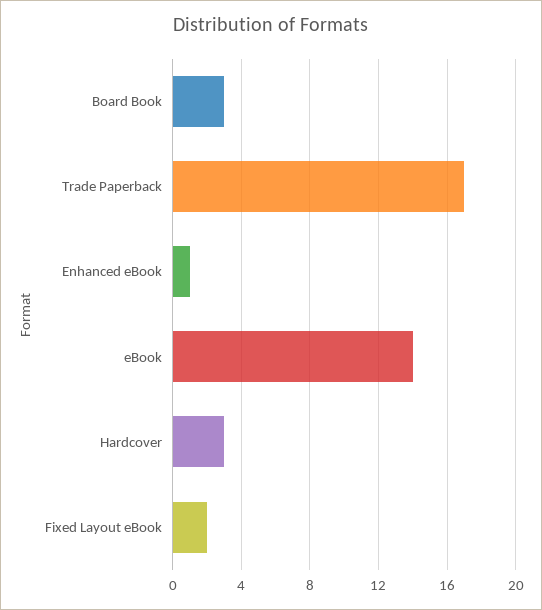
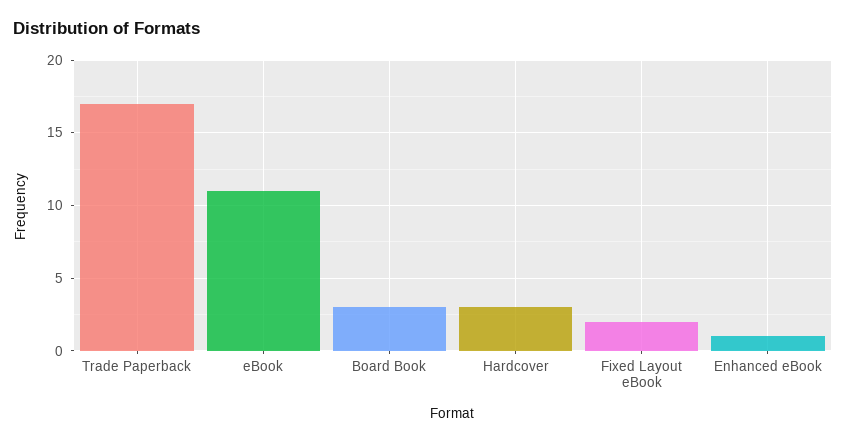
eBook: 14 -> 11

